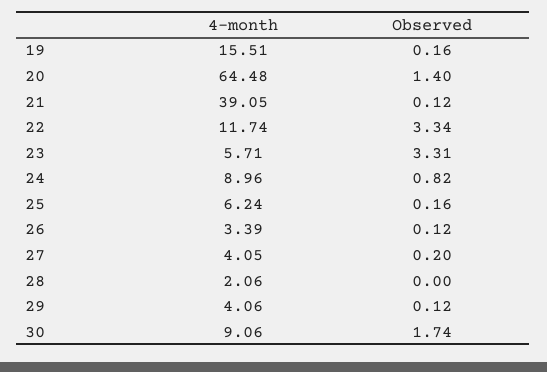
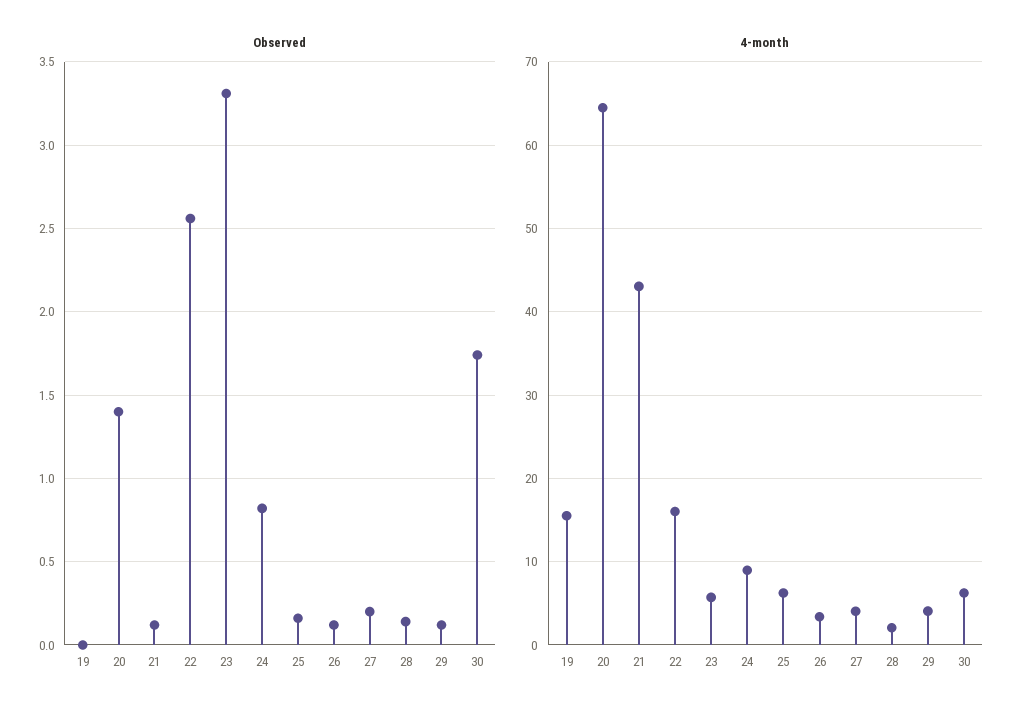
Observed, 19: 0.16 -> 0
4-month, 21: 39.05 -> 43
4-month, 22: 11.74 -> 16
Observed, 22: 3.34 -> 2.55
Observed, 28: 0 -> 0.15
4-month, 30: 9.06 -> 6

